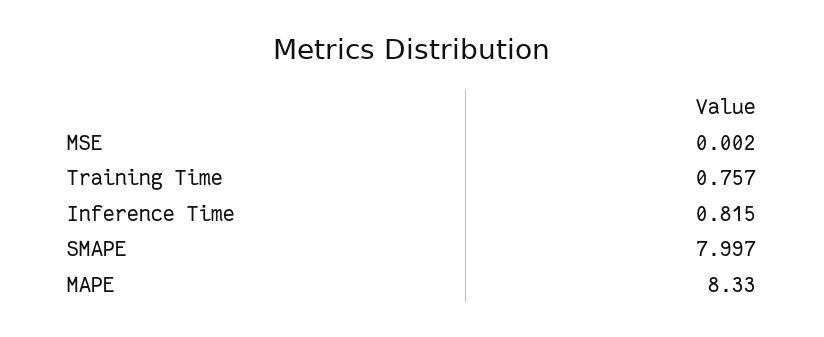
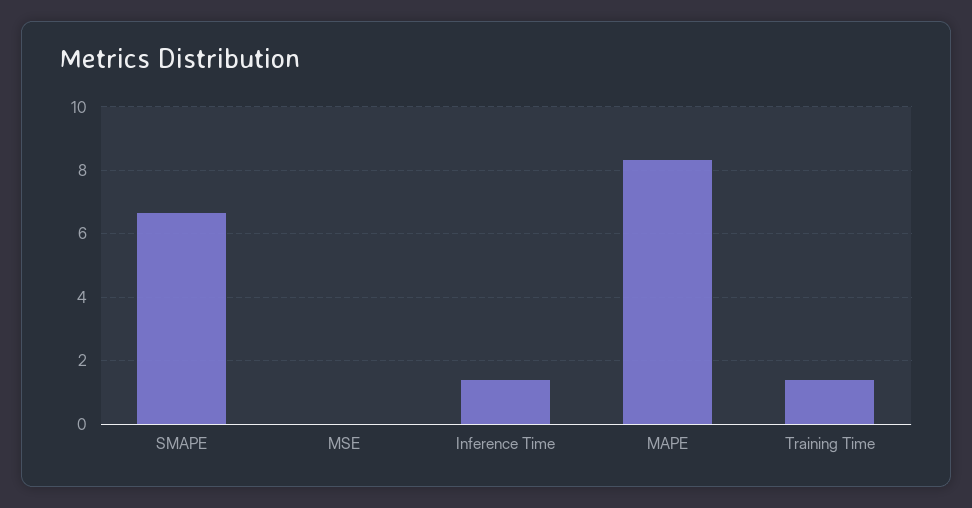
Training Time: 0.757 -> 1.4
Inference Time: 0.815 -> 1.4
SMAPE: 7.997 -> 6.6

